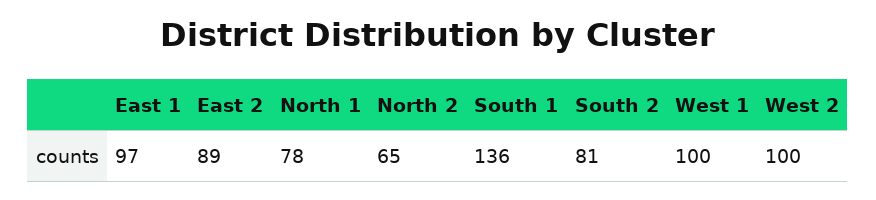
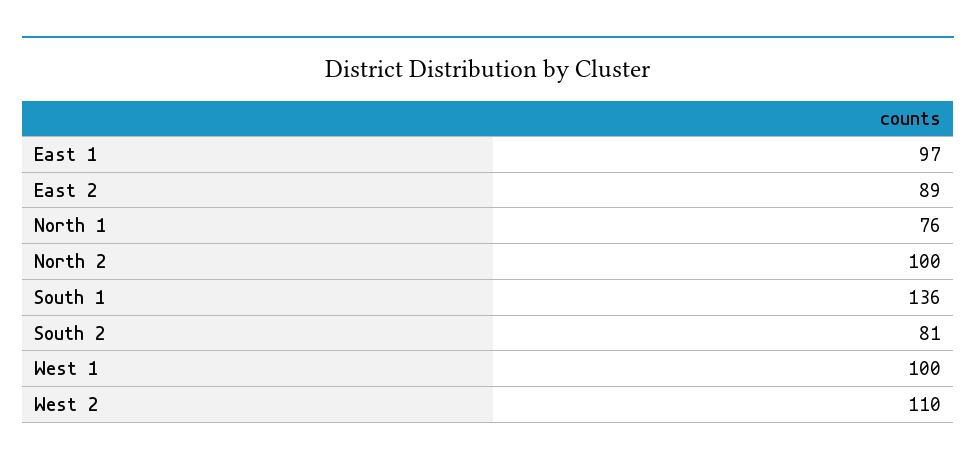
North 1: 78 -> 76
North 2: 65 -> 100
West 2: 100 -> 110

